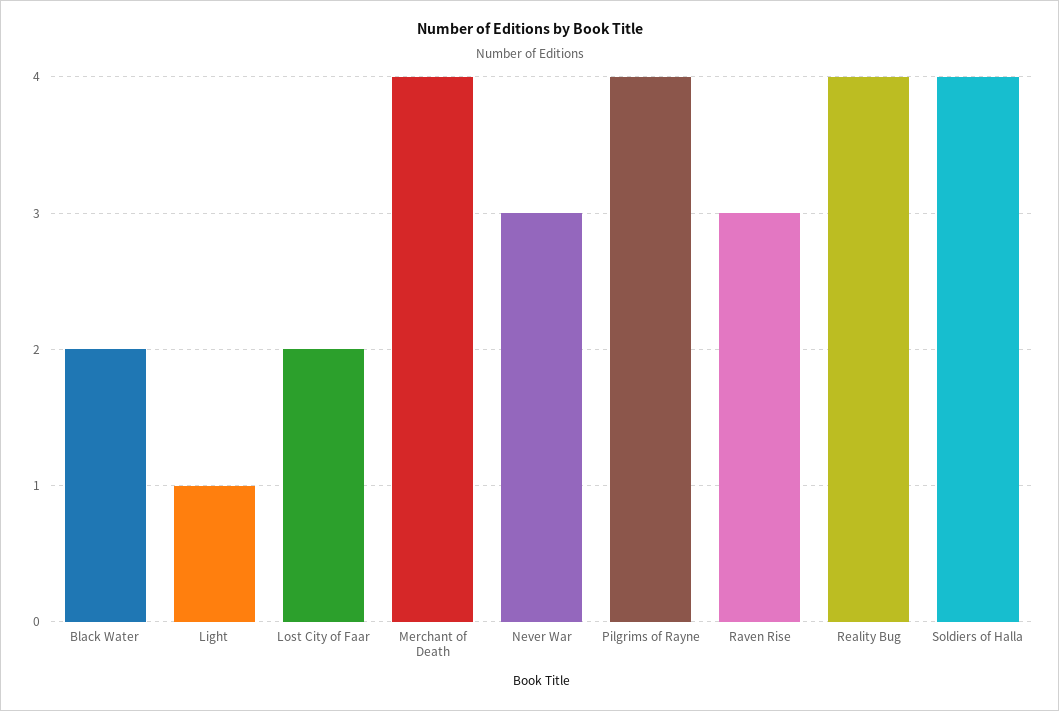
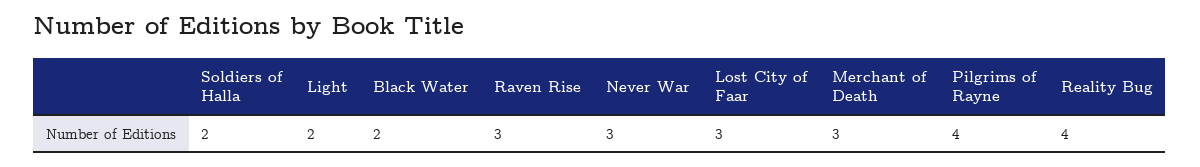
Light: 1 -> 2
Lost City of Faar: 2 -> 3
Merchant of Death: 4 -> 3
Soldiers of Halla: 4 -> 2

